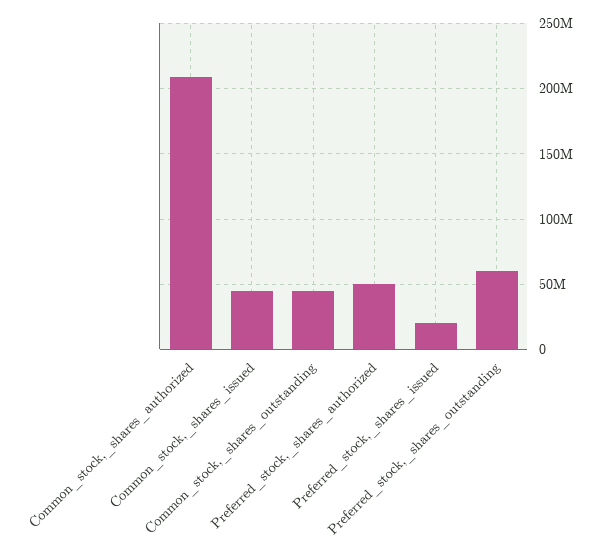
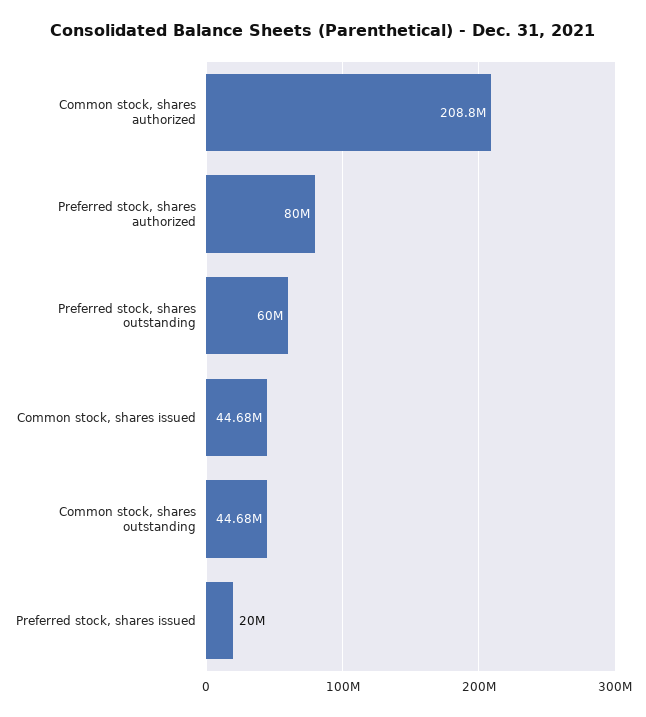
Preferred_stock,_shares_authorized: 50000000 -> 80000000

